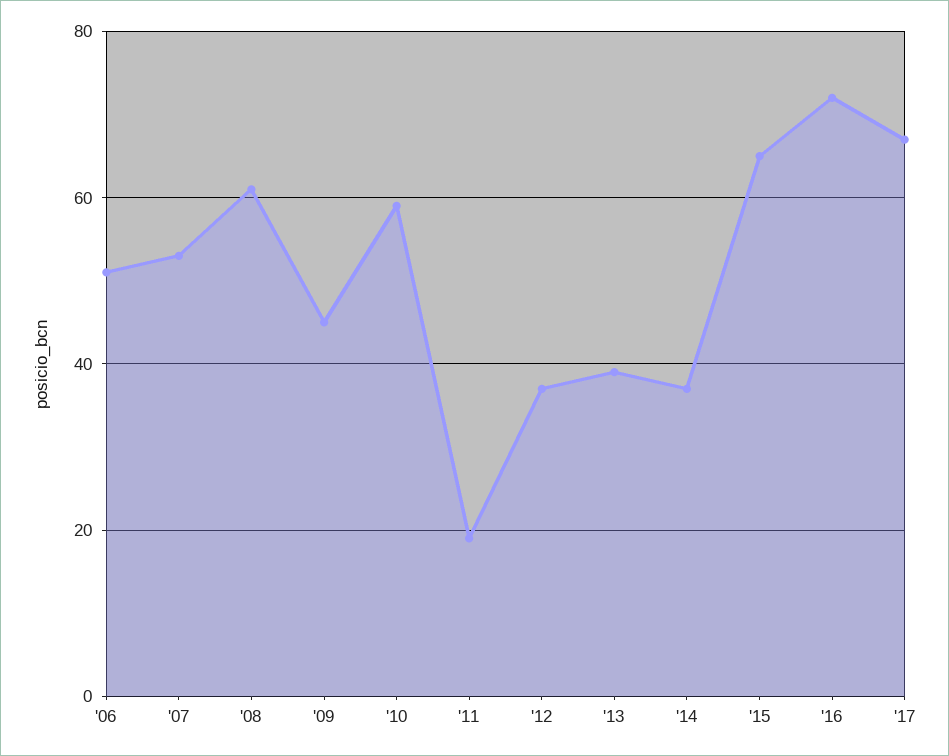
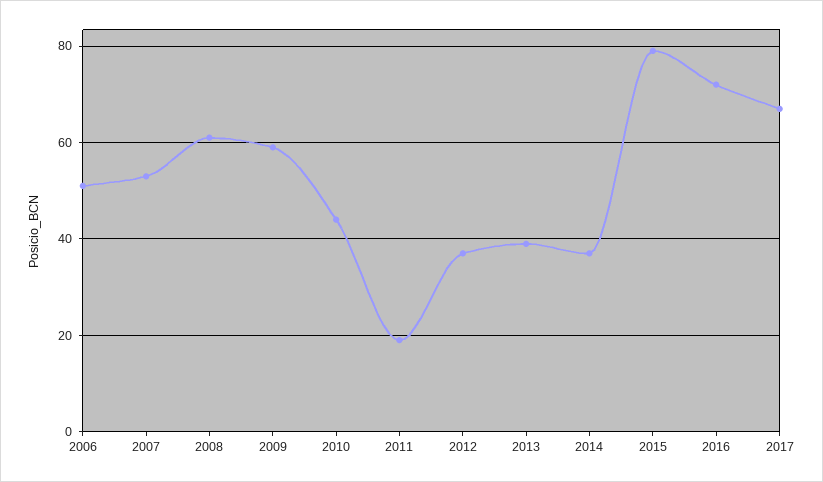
'09: 45 -> 60
'10: 60 -> 45
'15: 65 -> 80

